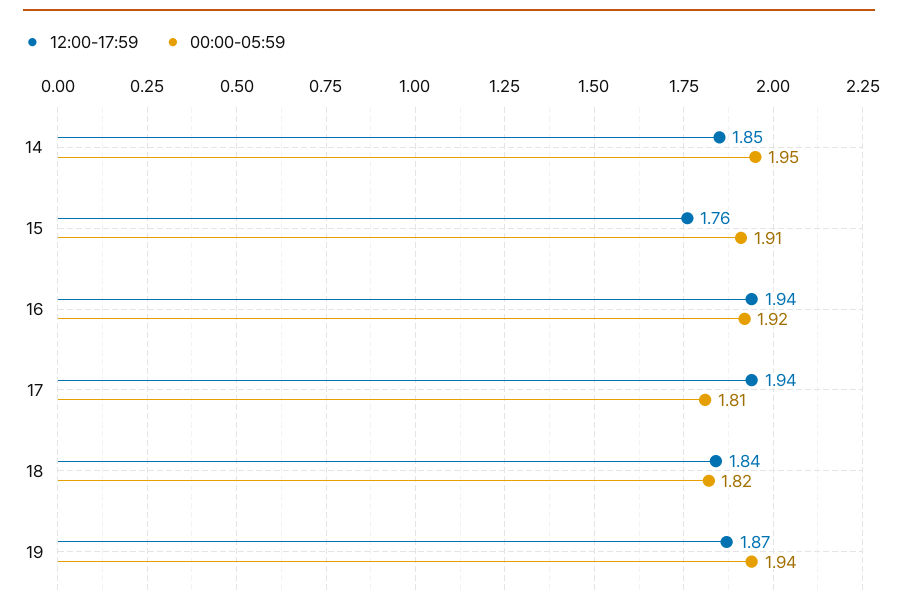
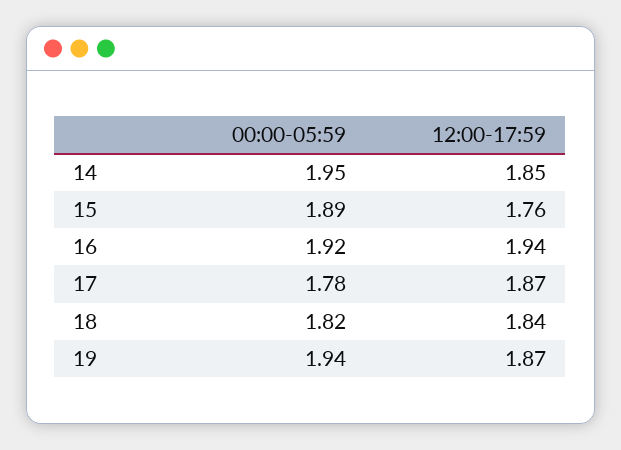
00:00-05:59, 15: 1.91 -> 1.89
12:00-17:59, 17: 1.94 -> 1.87
00:00-05:59, 17: 1.81 -> 1.78

